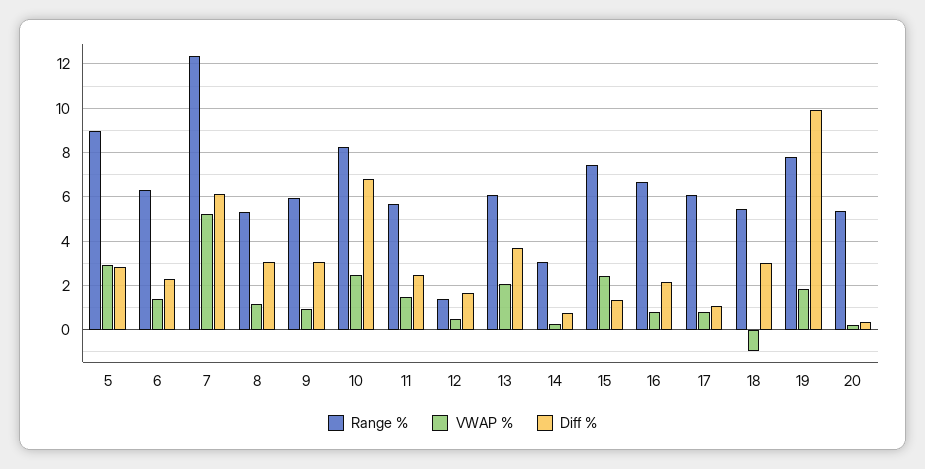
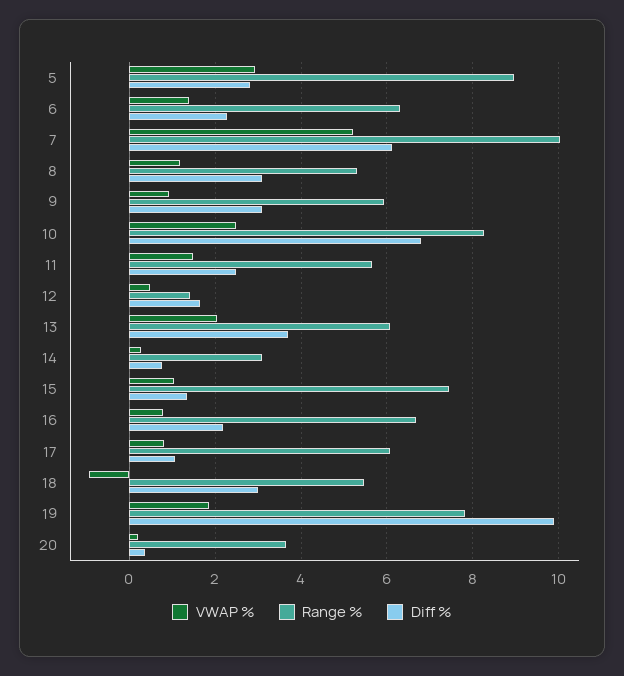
Range %, 7: 12.5 -> 10
VWAP %, 15: 2.5 -> 1
Range %, 20: 5.5 -> 3.6

